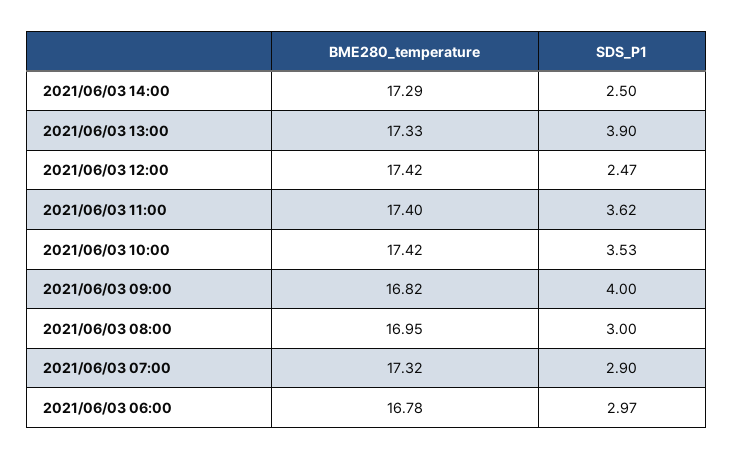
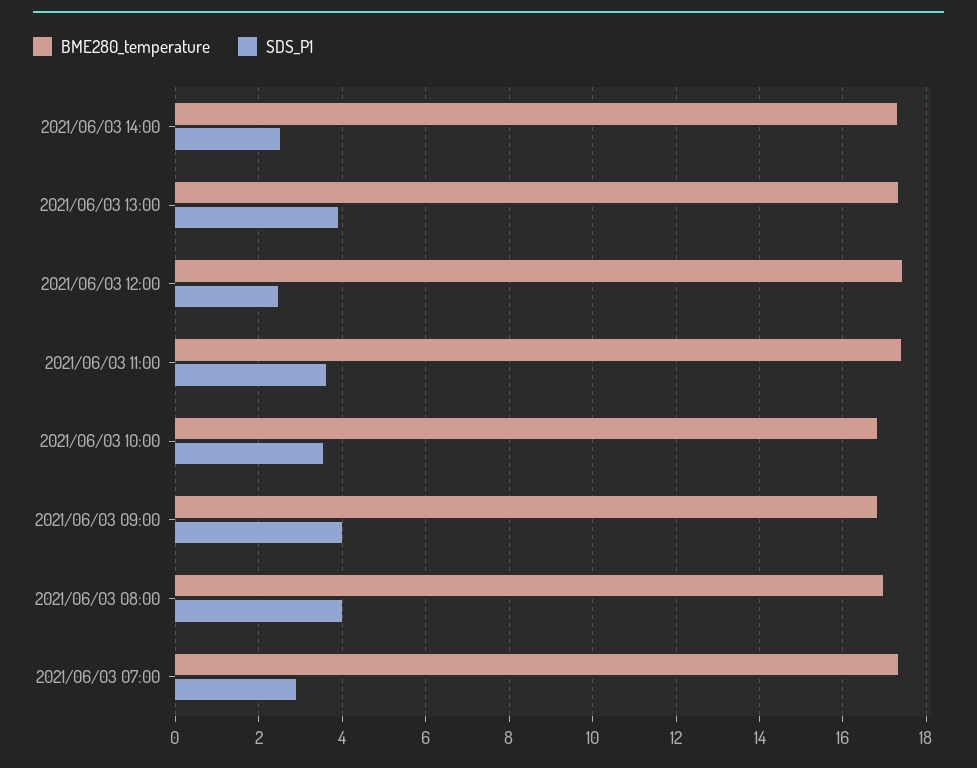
BME280_temperature, 2021/06/03 10:00: 17.42 -> 16.8
SDS_P1, 2021/06/03 08:00: 3 -> 4
BME280_temperature, 2021/06/03 06:00: 16.78 -> none
SDS_P1, 2021/06/03 06:00: 2.97 -> none

